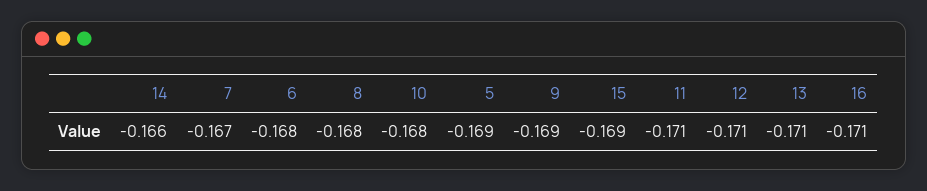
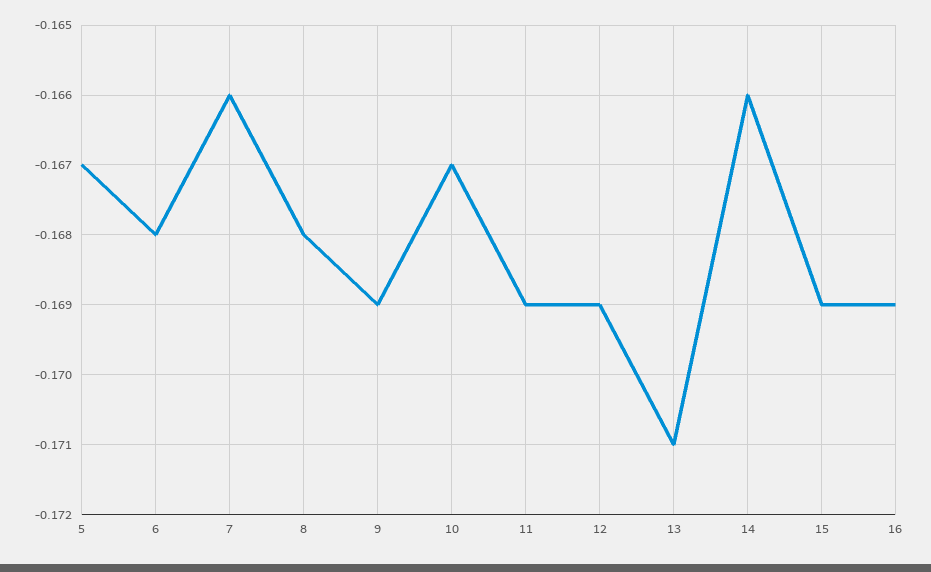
7: -0.167 -> -0.166
10: -0.168 -> -0.167
5: -0.169 -> -0.167
11: -0.171 -> -0.169
12: -0.171 -> -0.169
16: -0.171 -> -0.169

